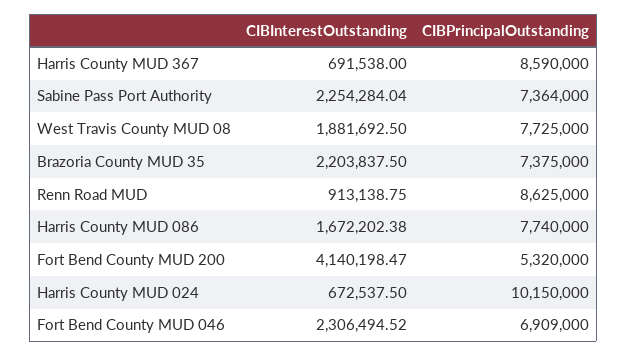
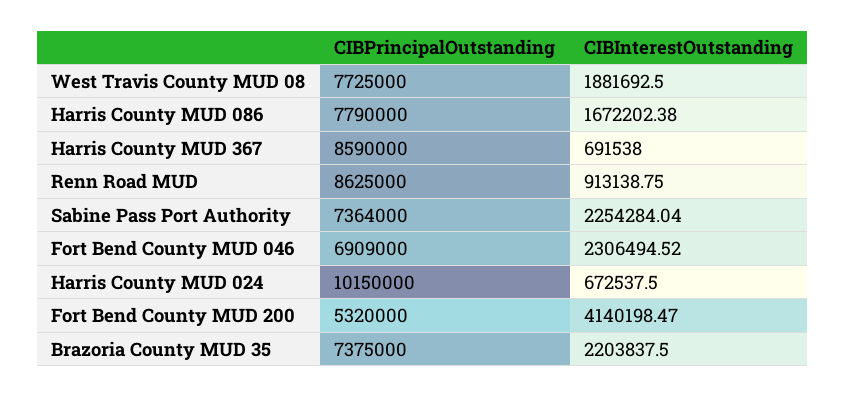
CIBPrincipalOutstanding, Harris County MUD 086: 7740000 -> 7790000

